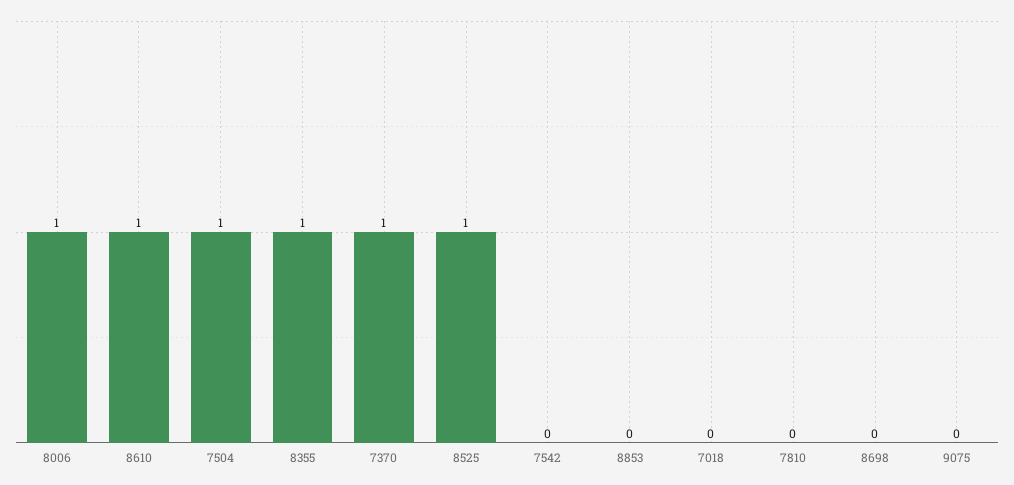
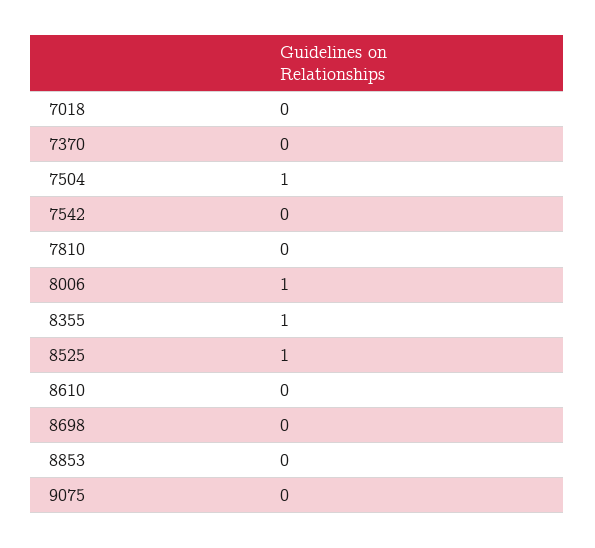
8610: 1 -> 0
7370: 1 -> 0

